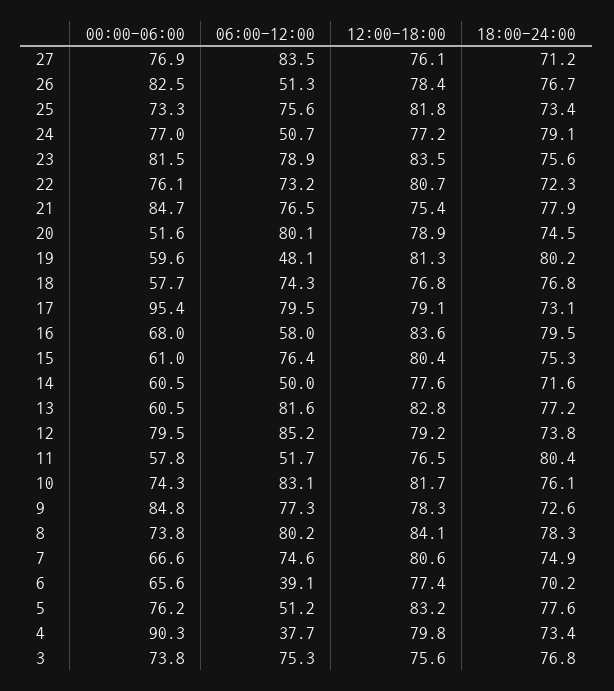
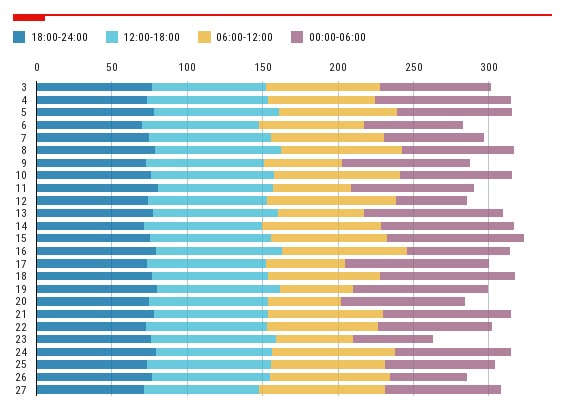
00:00-06:00, 26: 82.5 -> 50
06:00-12:00, 26: 51.3 -> 80
06:00-12:00, 24: 50.7 -> 80
00:00-06:00, 23: 81.5 -> 50
06:00-12:00, 23: 78.9 -> 50
00:00-06:00, 20: 51.6 -> 80
06:00-12:00, 20: 80.1 -> 50
00:00-06:00, 19: 59.6 -> 90
00:00-06:00, 18: 57.7 -> 90
06:00-12:00, 17: 79.5 -> 50
06:00-12:00, 16: 58 -> 80
00:00-06:00, 15: 61 -> 90
00:00-06:00, 14: 60.5 -> 90
06:00-12:00, 14: 50 -> 80
00:00-06:00, 13: 60.5 -> 90
06:00-12:00, 13: 81.6 -> 60
00:00-06:00, 12: 79.5 -> 50
00:00-06:00, 11: 57.8 -> 80
06:00-12:00, 9: 77.3 -> 50
06:00-12:00, 6: 39.1 -> 70
06:00-12:00, 5: 51.2 -> 80
06:00-12:00, 4: 37.7 -> 70

